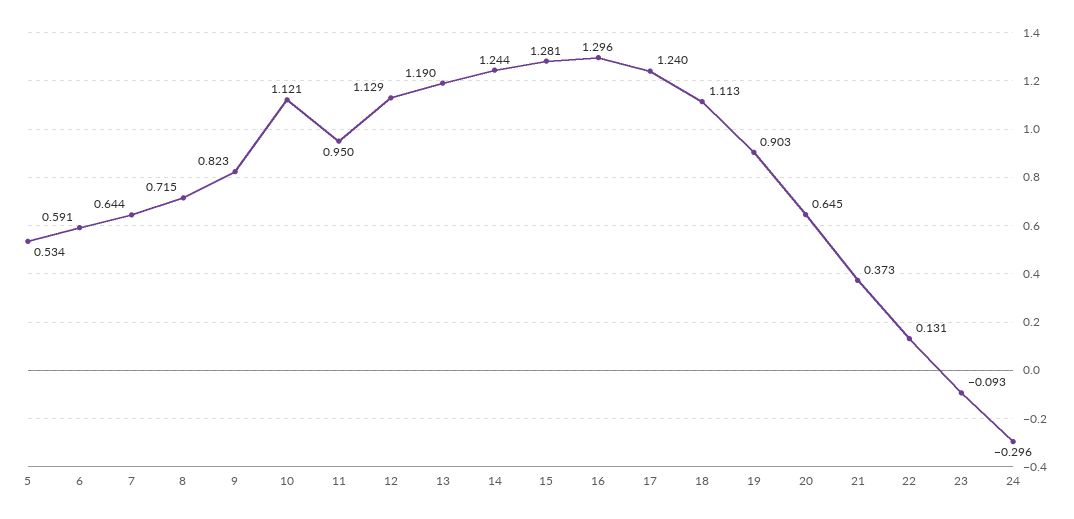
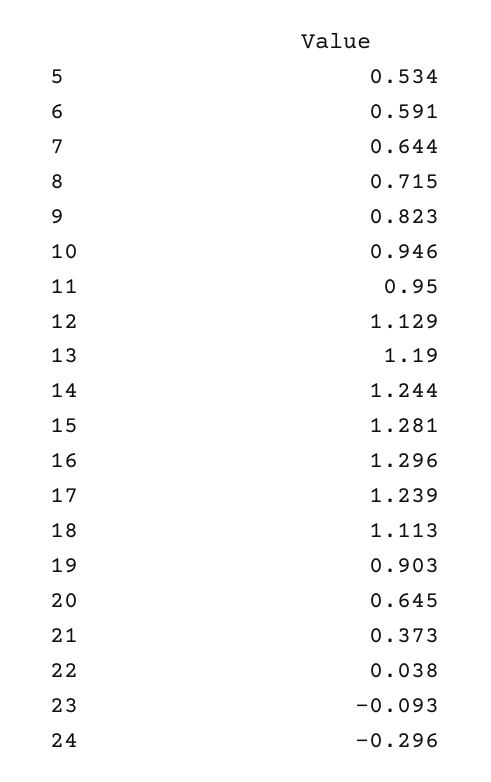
10: 1.121 -> 0.946
17: 1.24 -> 1.239
22: 0.131 -> 0.038

